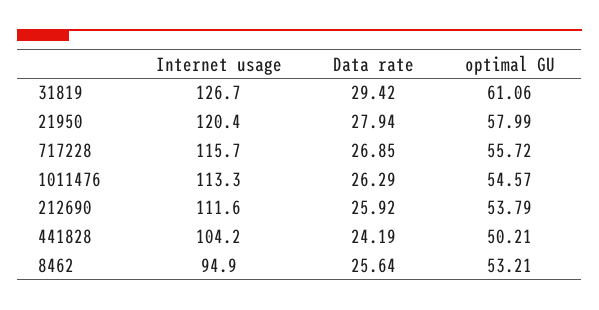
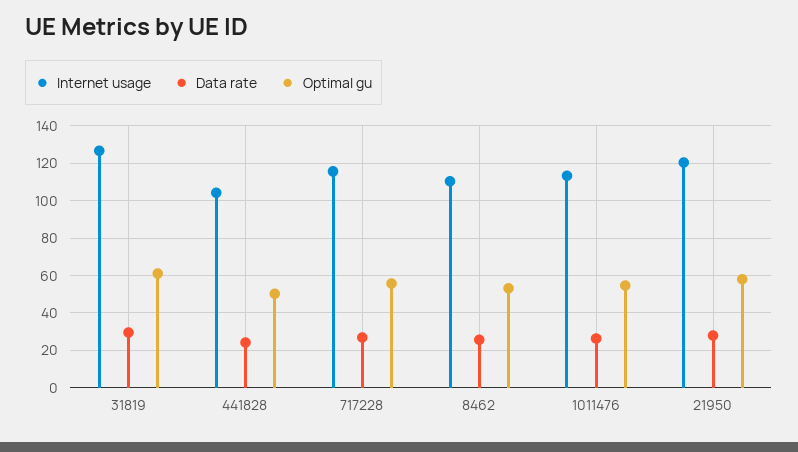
Internet usage, 212690: 111.6 -> none
Data rate, 212690: 25.92 -> none
optimal GU, 212690: 53.79 -> none
Internet usage, 8462: 94.9 -> 110

